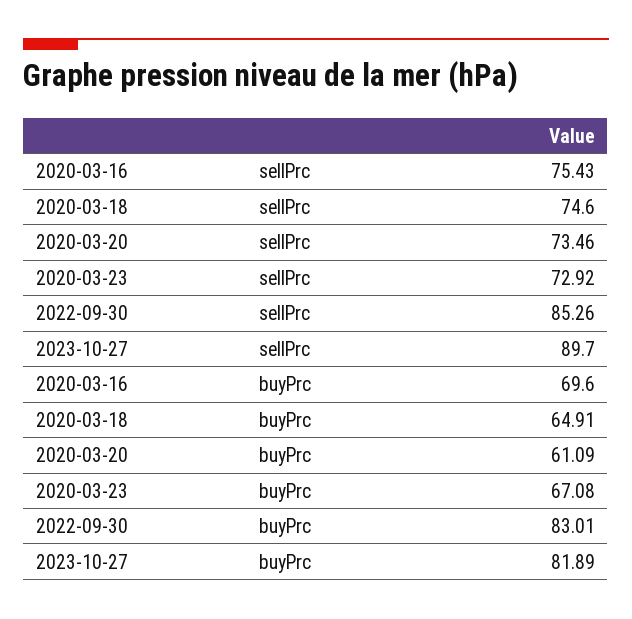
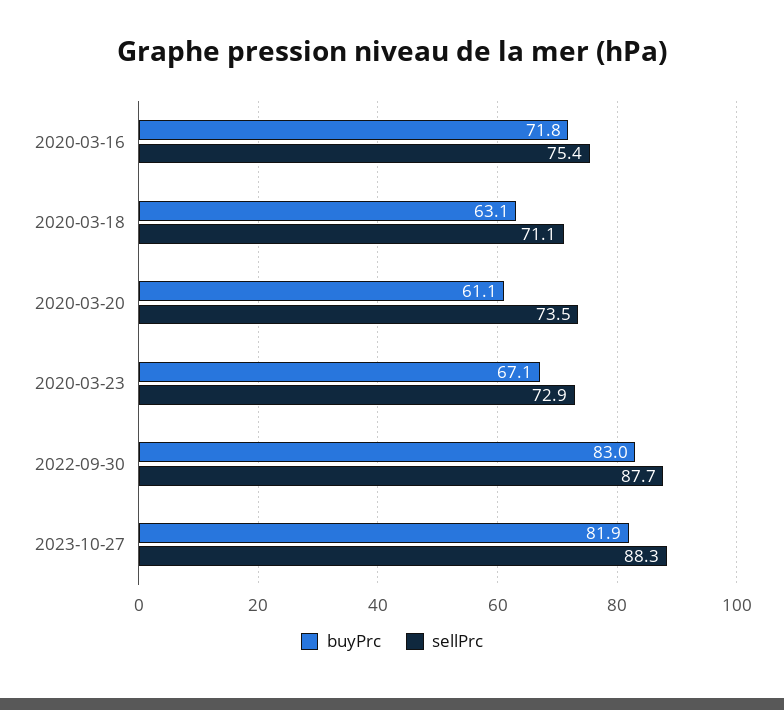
sellPrc, 2020-03-18: 74.6 -> 71.1
sellPrc, 2022-09-30: 85.26 -> 87.7
sellPrc, 2023-10-27: 89.7 -> 88.3
buyPrc, 2020-03-16: 69.6 -> 71.8
buyPrc, 2020-03-18: 64.91 -> 63.1

